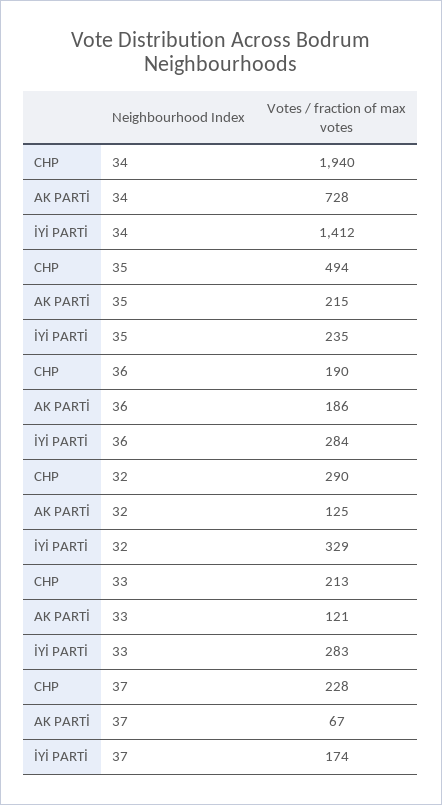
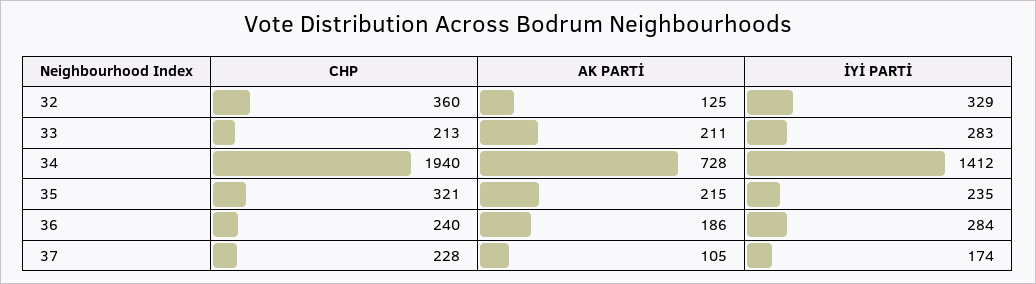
CHP, 35: 494 -> 321
CHP, 36: 190 -> 240
CHP, 32: 290 -> 360
AK PARTİ, 33: 121 -> 211
AK PARTİ, 37: 67 -> 105

